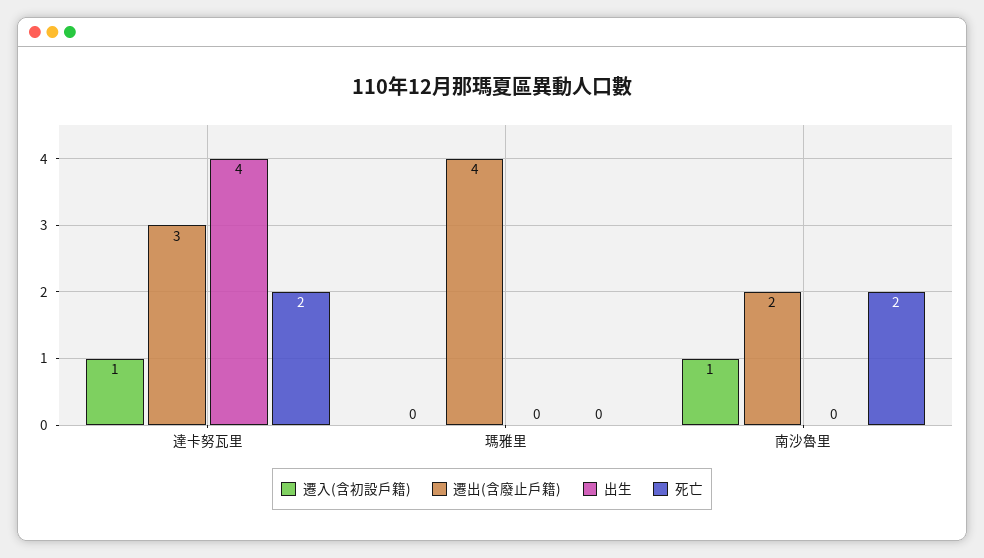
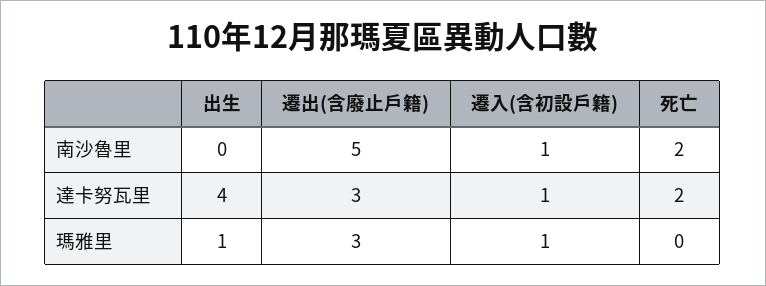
遷入(含初設戶籍), 瑪雅里: 0 -> 1
遷出(含廢止戶籍), 瑪雅里: 4 -> 3
出生, 瑪雅里: 0 -> 1
遷出(含廢止戶籍), 南沙魯里: 2 -> 5

